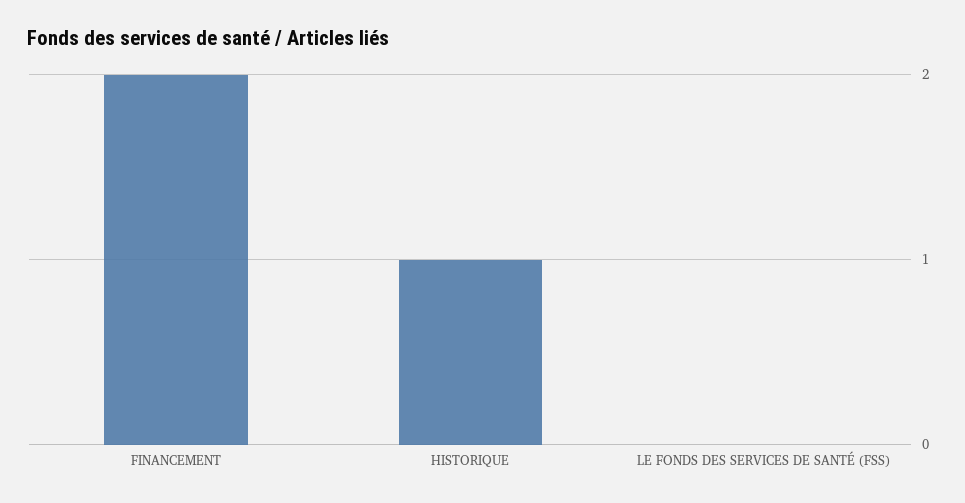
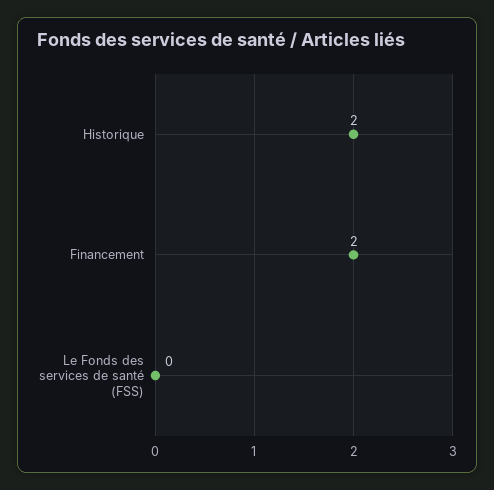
HISTORIQUE: 1 -> 2

